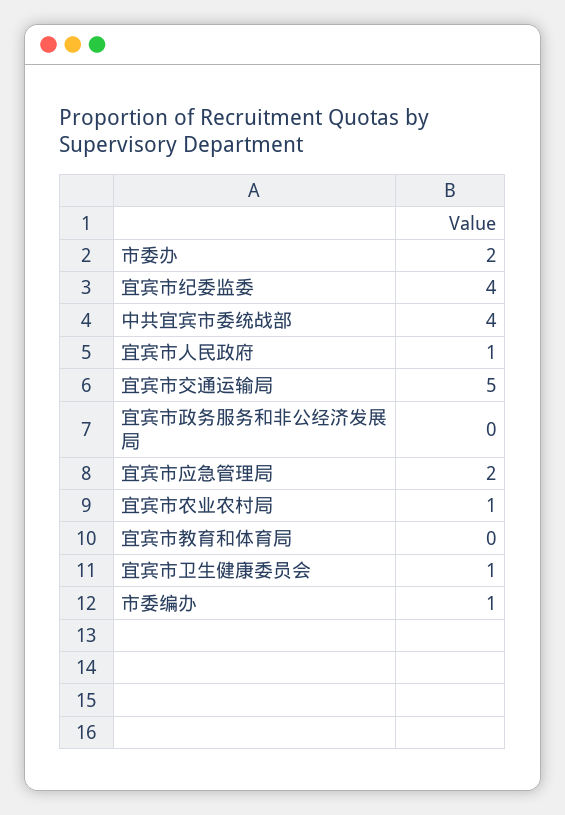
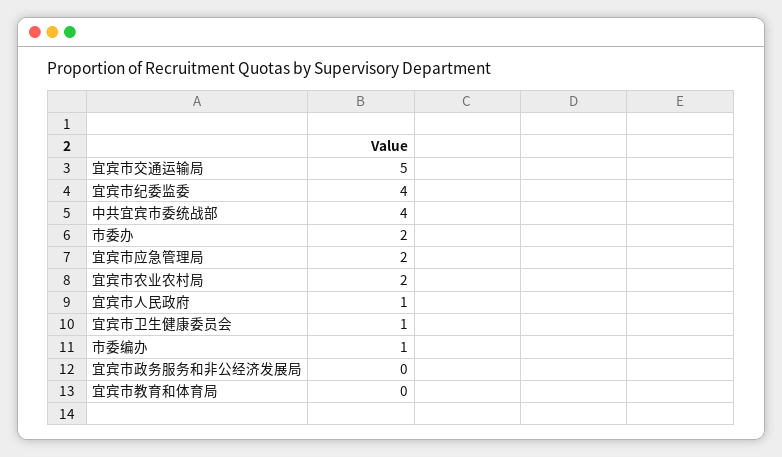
宜宾市农业农村局: 1 -> 2

